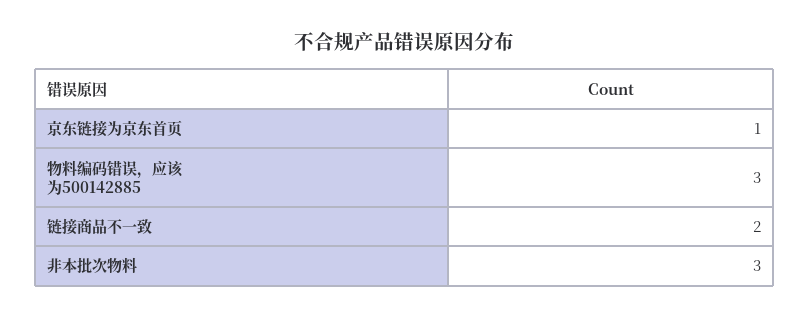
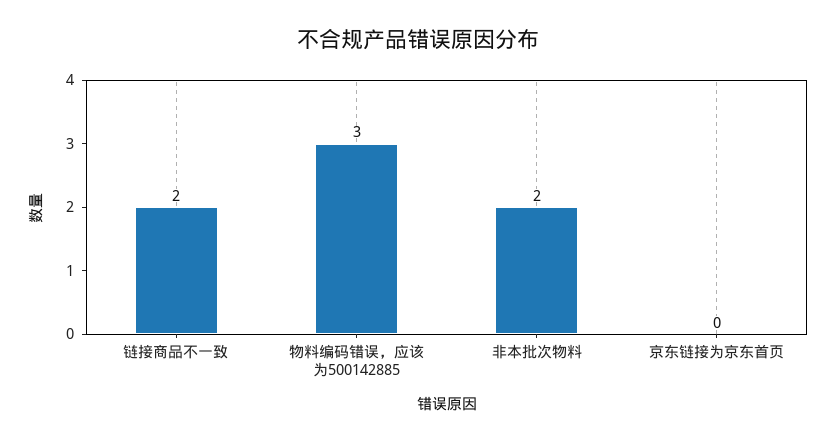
京东链接为京东首页: 1 -> 0
非本批次物料: 3 -> 2

